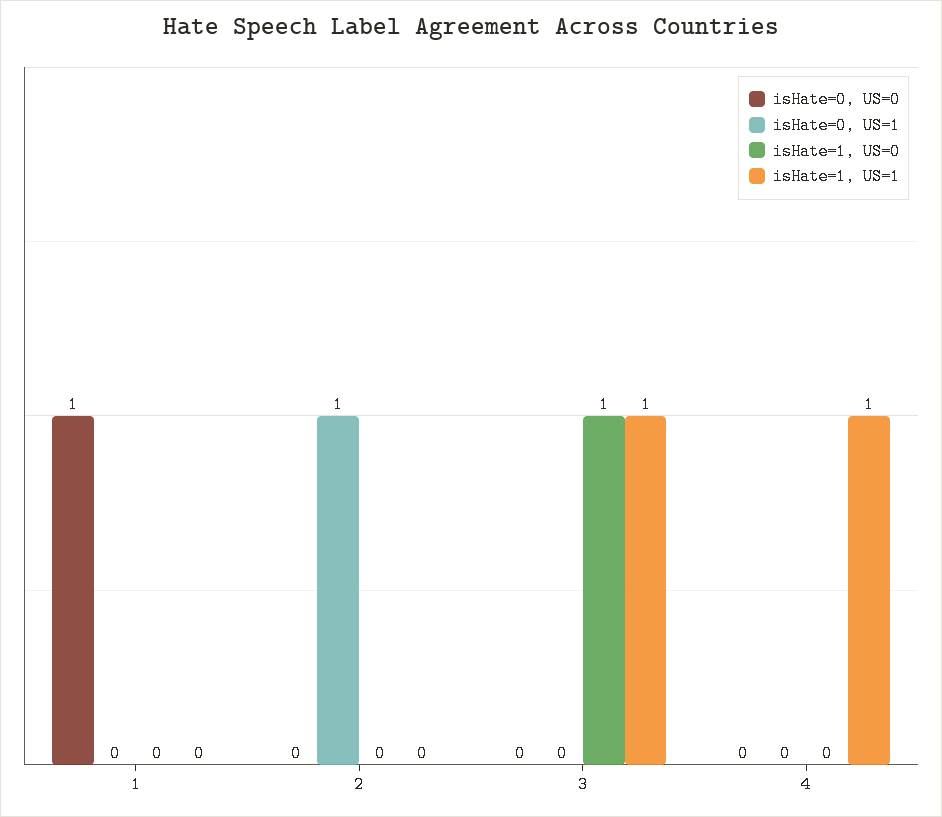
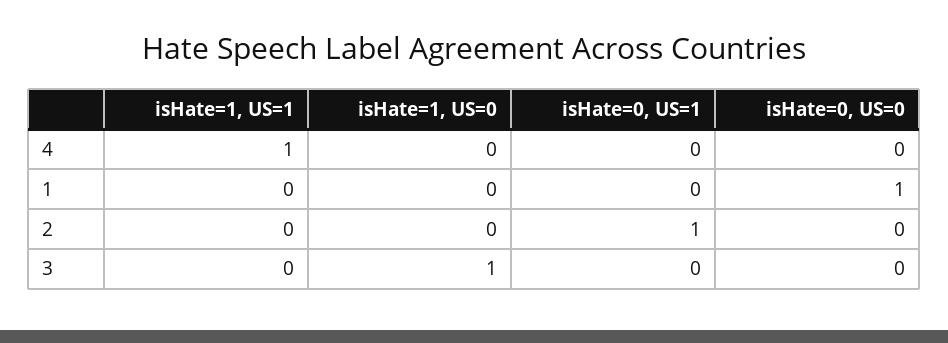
isHate=1, US=1, 3: 1 -> 0

